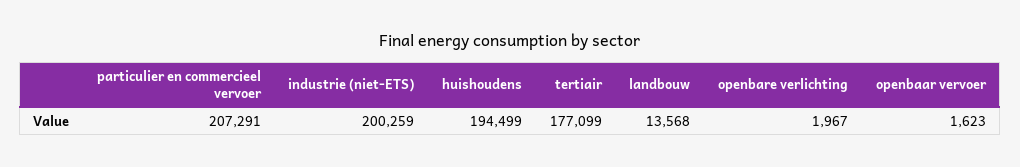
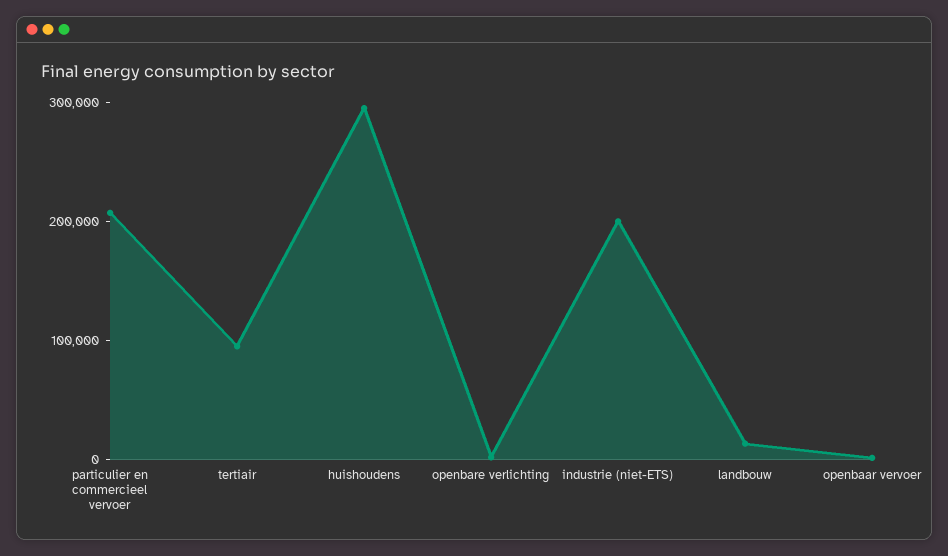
huishoudens: 194499 -> 300000
tertiair: 177099 -> 100000

